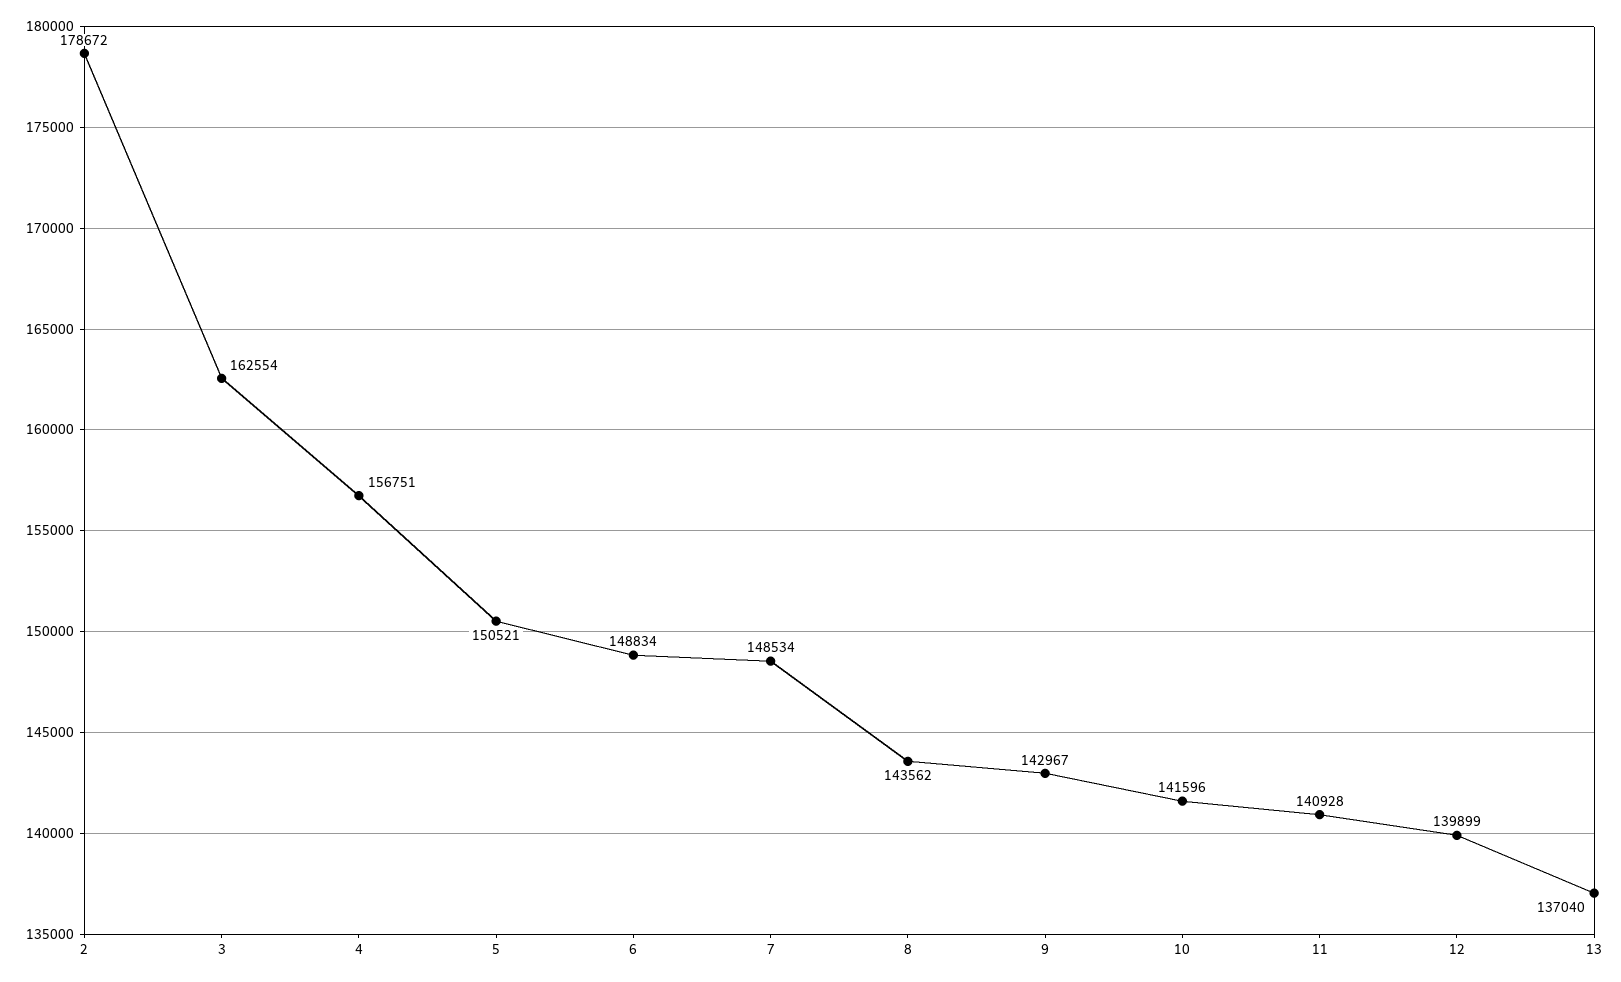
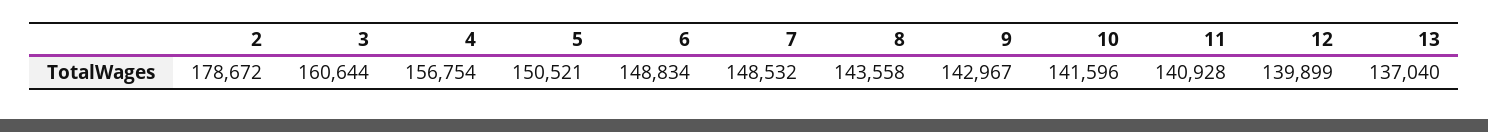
3: 162554 -> 160644
4: 156751 -> 156754
7: 148534 -> 148532
8: 143562 -> 143558

